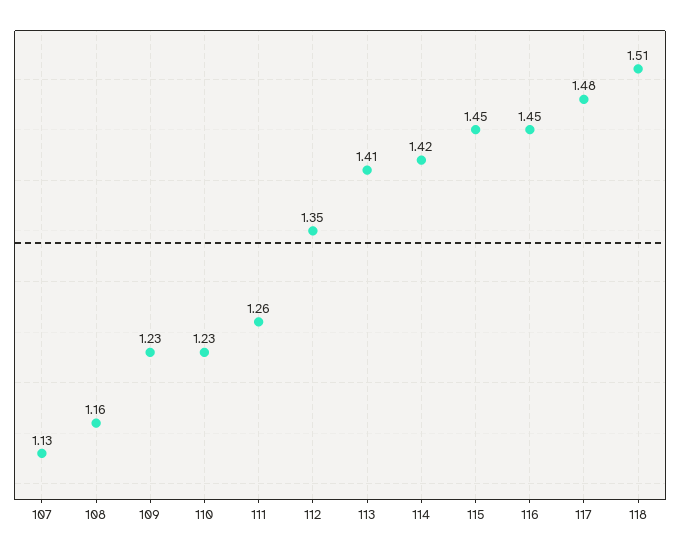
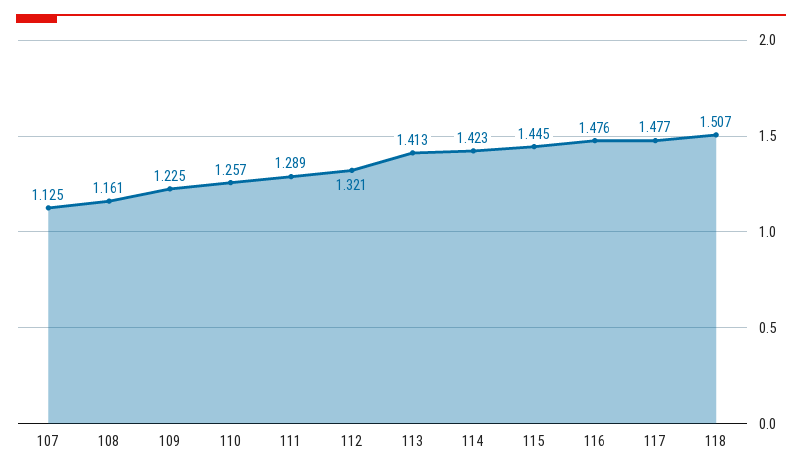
110: 1.23 -> 1.257
111: 1.26 -> 1.289
112: 1.35 -> 1.321
116: 1.45 -> 1.476

